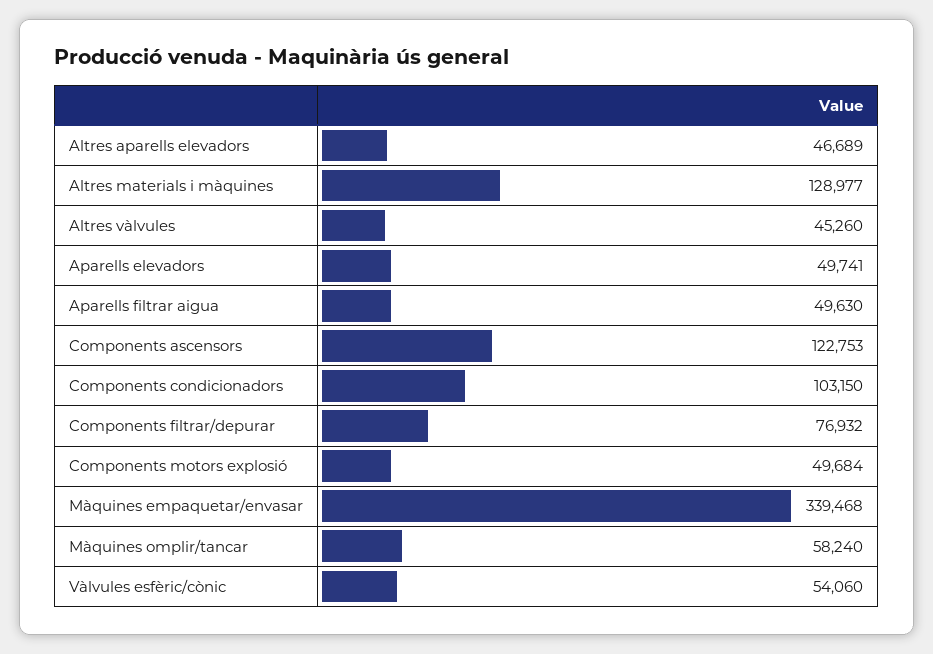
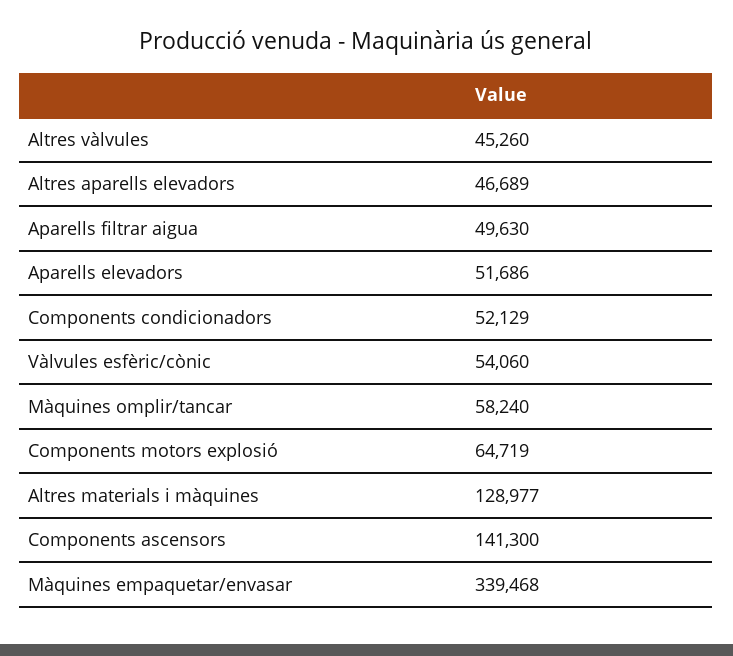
Aparells elevadors: 49741 -> 51686
Components ascensors: 122753 -> 141300
Components condicionadors: 103150 -> 52129
Components filtrar/depurar: 76932 -> none
Components motors explosió: 49684 -> 64719

